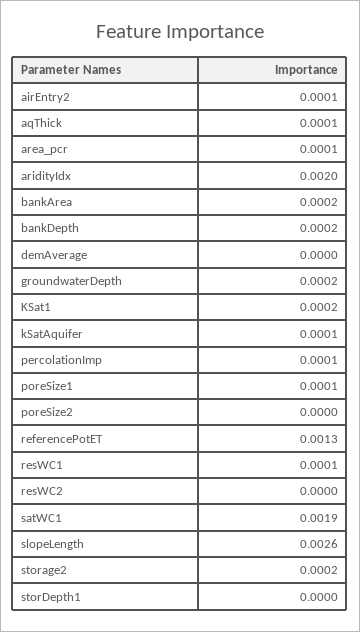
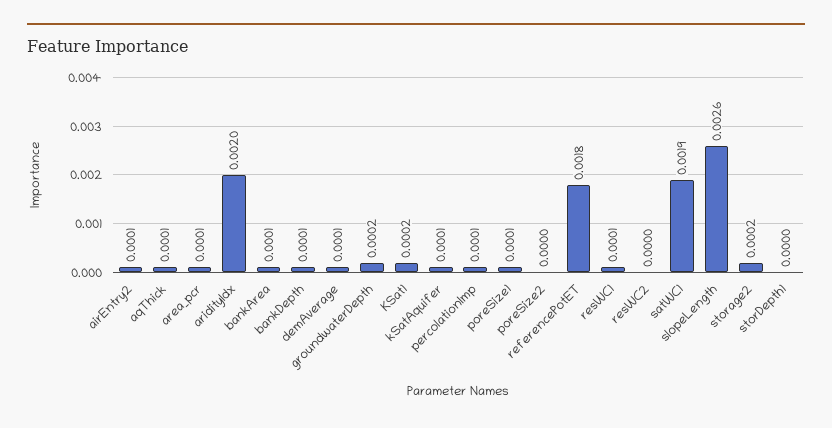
bankArea: 0.0002 -> 0.0001
bankDepth: 0.0002 -> 0.0001
demAverage: 0 -> 0.0001
referencePotET: 0.0013 -> 0.0018

